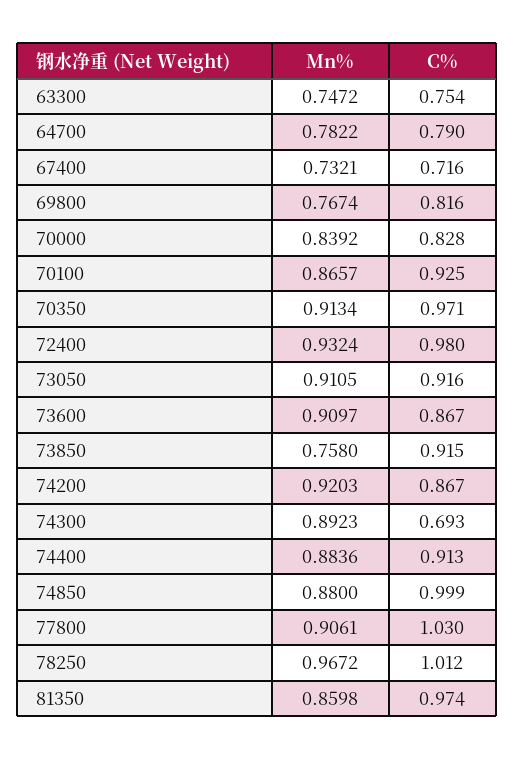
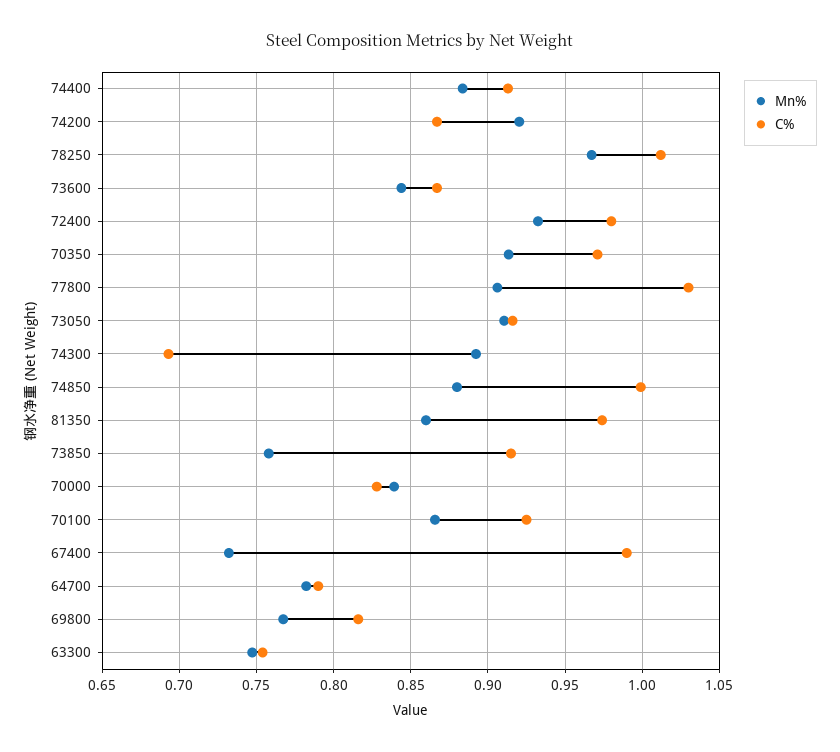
C%, 67400: 0.716 -> 0.99
Mn%, 73600: 0.9097 -> 0.845

